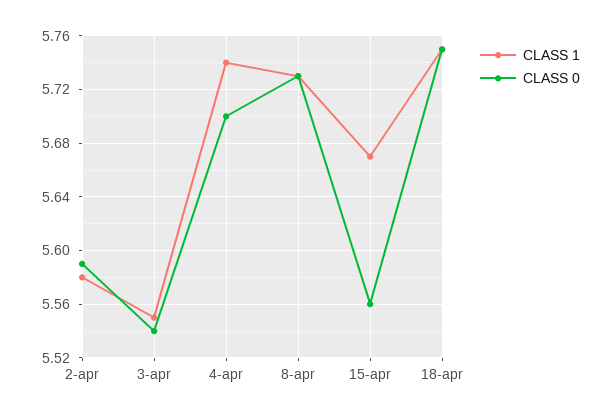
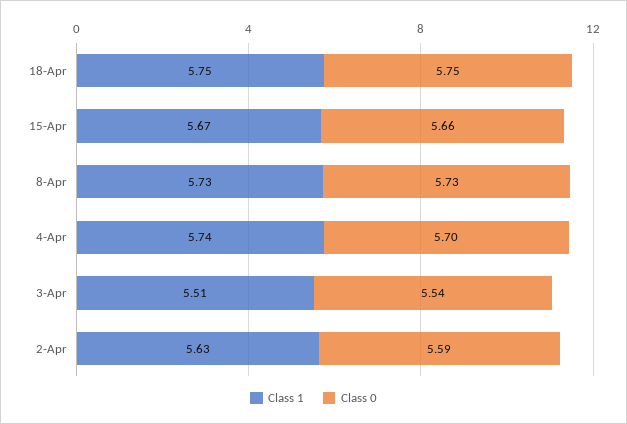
CLASS 1, 2-apr: 5.58 -> 5.63
CLASS 1, 3-apr: 5.55 -> 5.51
CLASS 0, 15-apr: 5.56 -> 5.66

